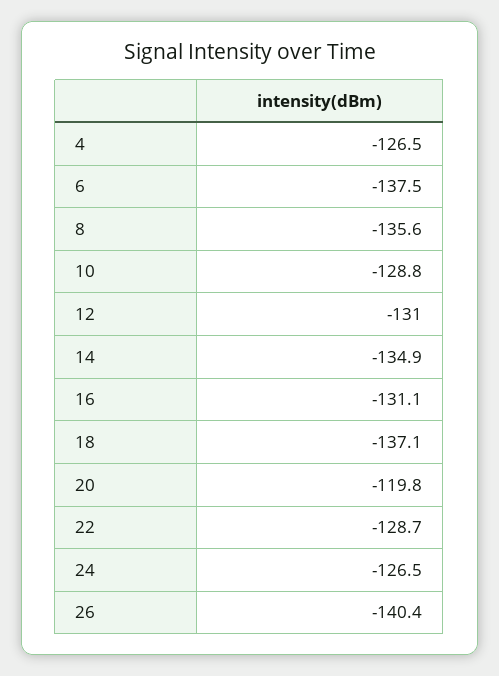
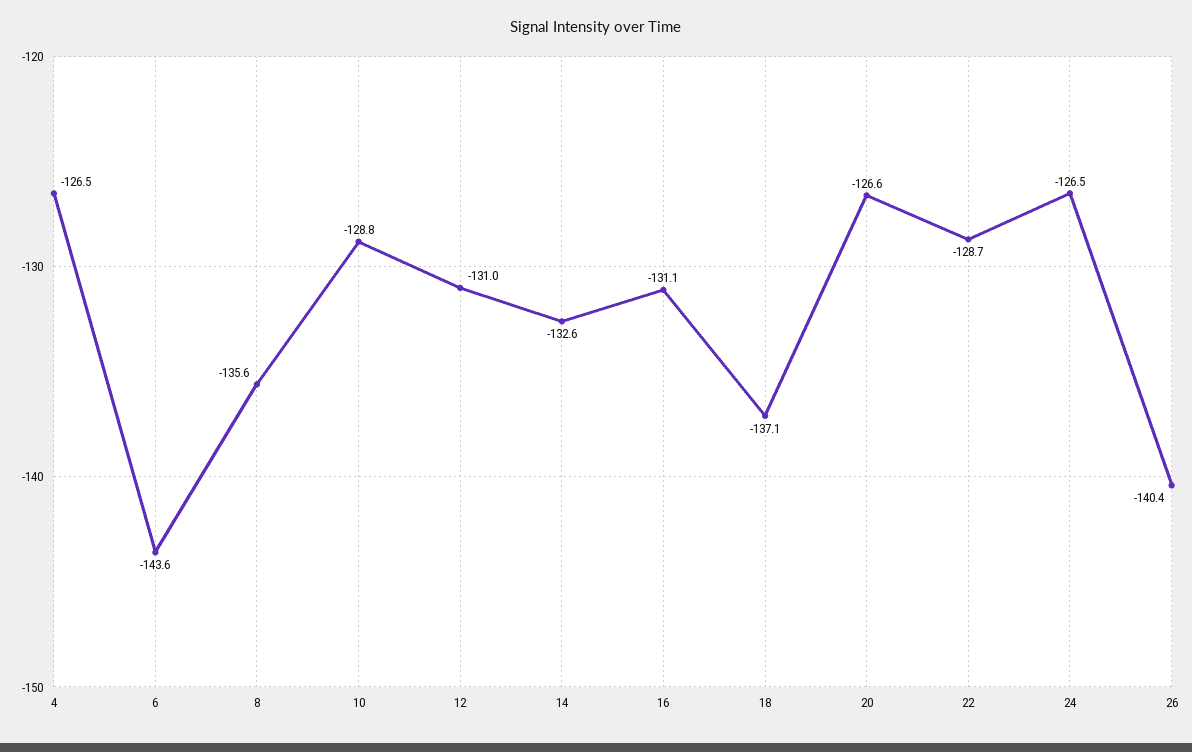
6: -137.5 -> -143.6
14: -134.9 -> -132.6
20: -119.8 -> -126.6

